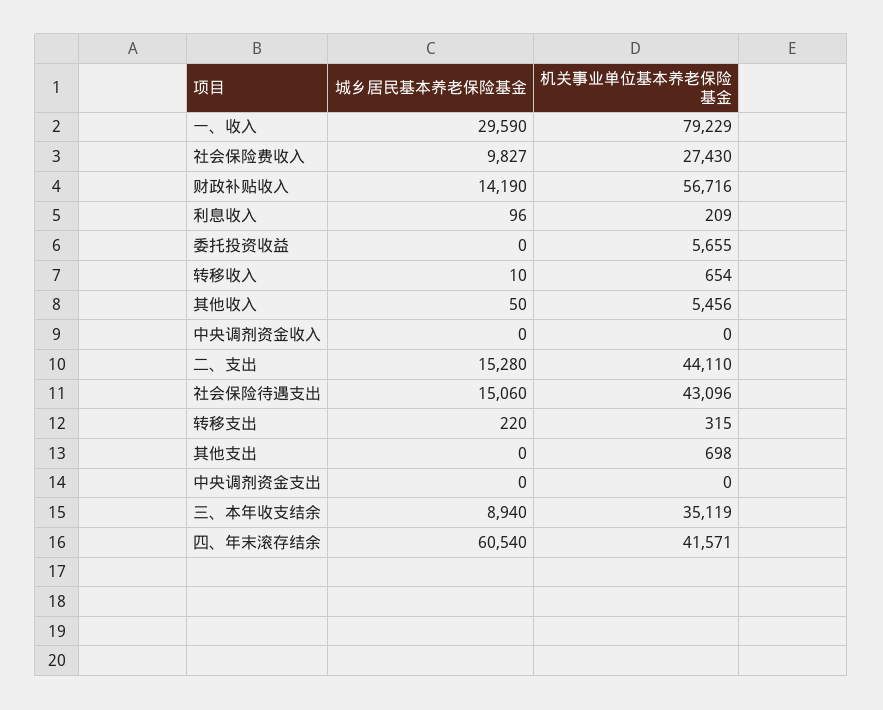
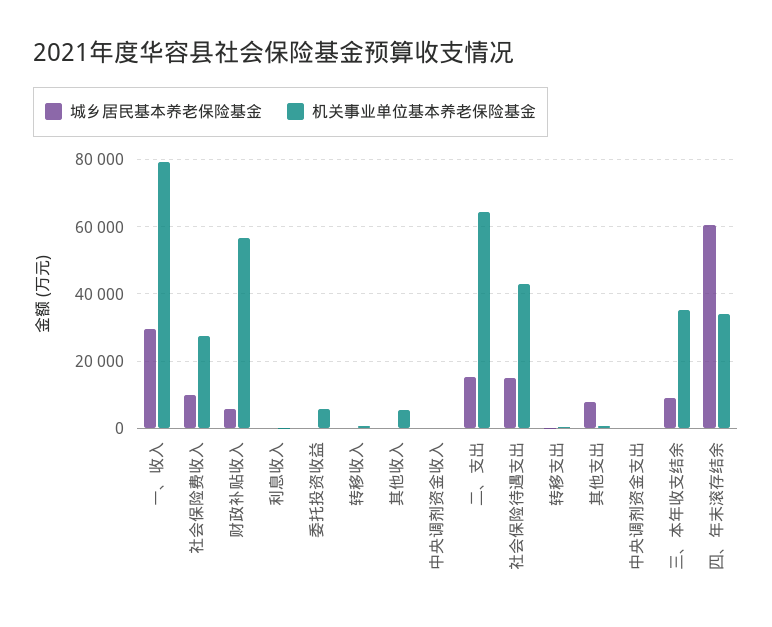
城乡居民基本养老保险基金, 财政补贴收入: 14190 -> 6000
机关事业单位基本养老保险基金, 二、支出: 44110 -> 64000
城乡居民基本养老保险基金, 其他支出: 0 -> 8000
机关事业单位基本养老保险基金, 四、年末滚存结余: 41571 -> 34000

